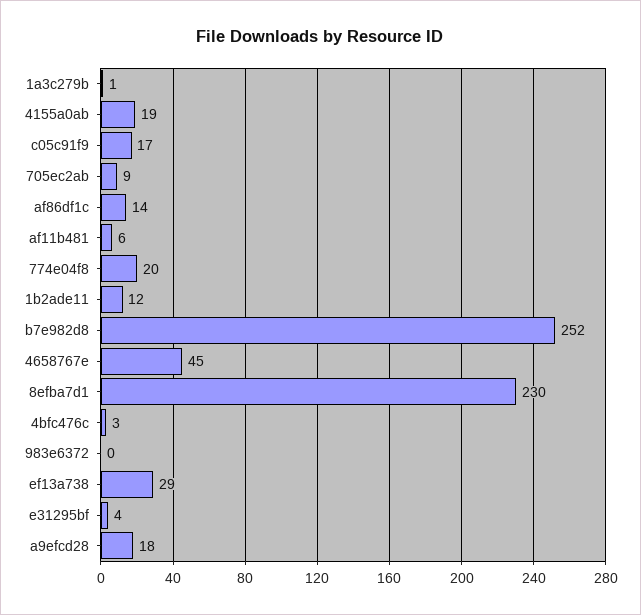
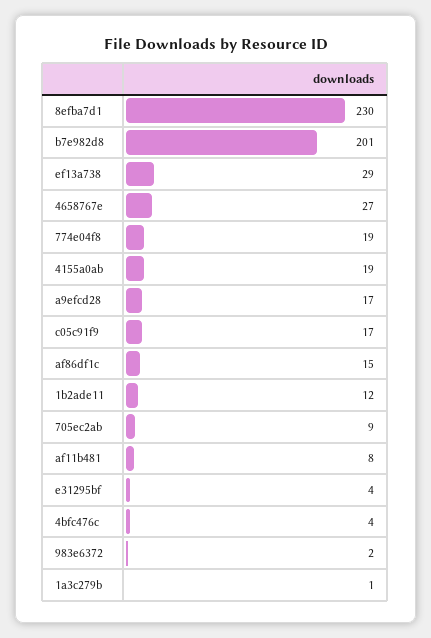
af86df1c: 14 -> 15
af11b481: 6 -> 8
774e04f8: 20 -> 19
b7e982d8: 252 -> 201
4658767e: 45 -> 27
4bfc476c: 3 -> 4
983e6372: 0 -> 2
a9efcd28: 18 -> 17

